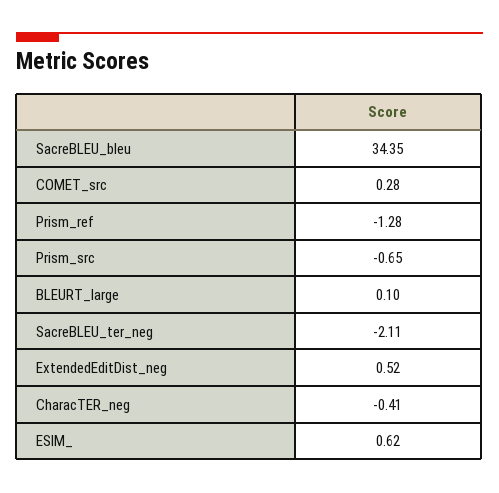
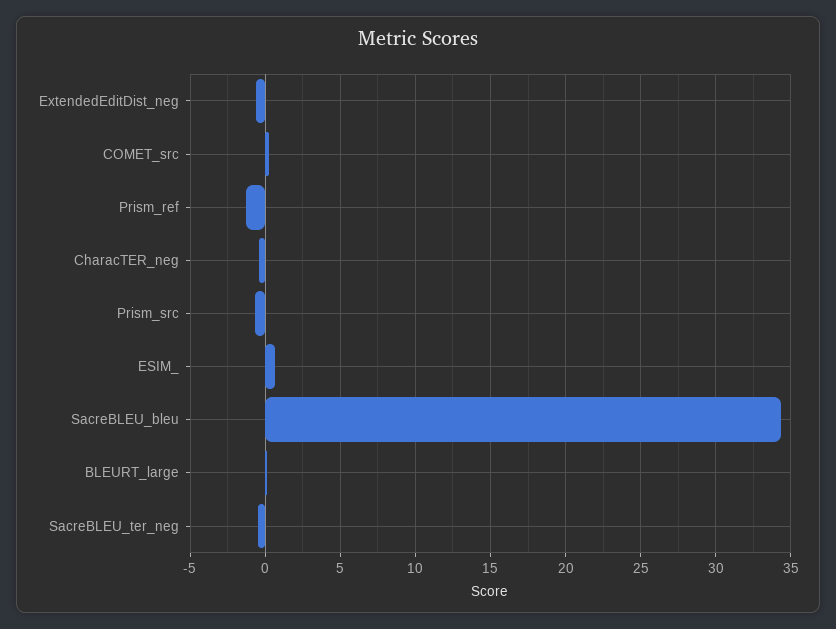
SacreBLEU_ter_neg: -2.11 -> -0.5
ExtendedEditDist_neg: 0.52 -> -0.5

